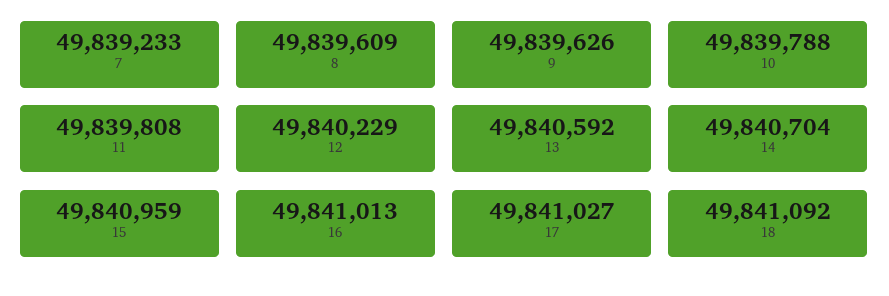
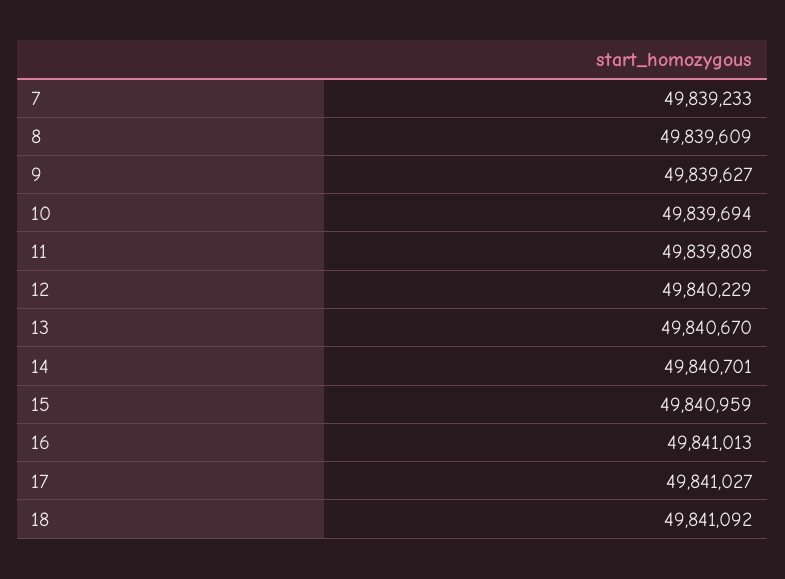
9: 49839626 -> 49839627
10: 49839788 -> 49839694
13: 49840592 -> 49840670
14: 49840704 -> 49840701

